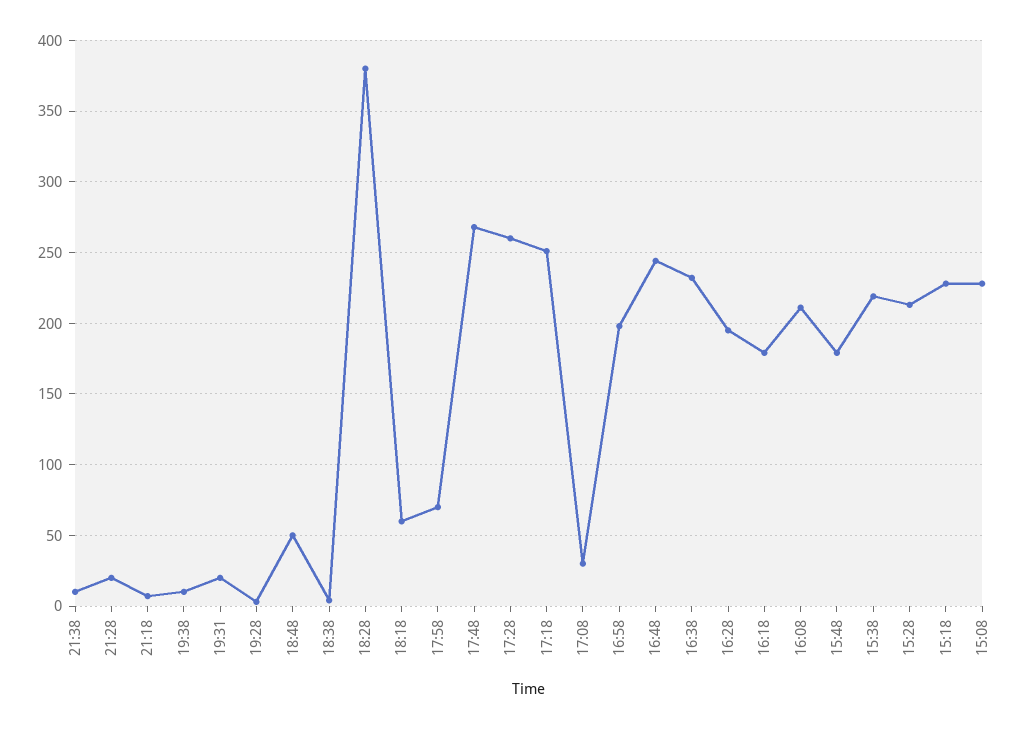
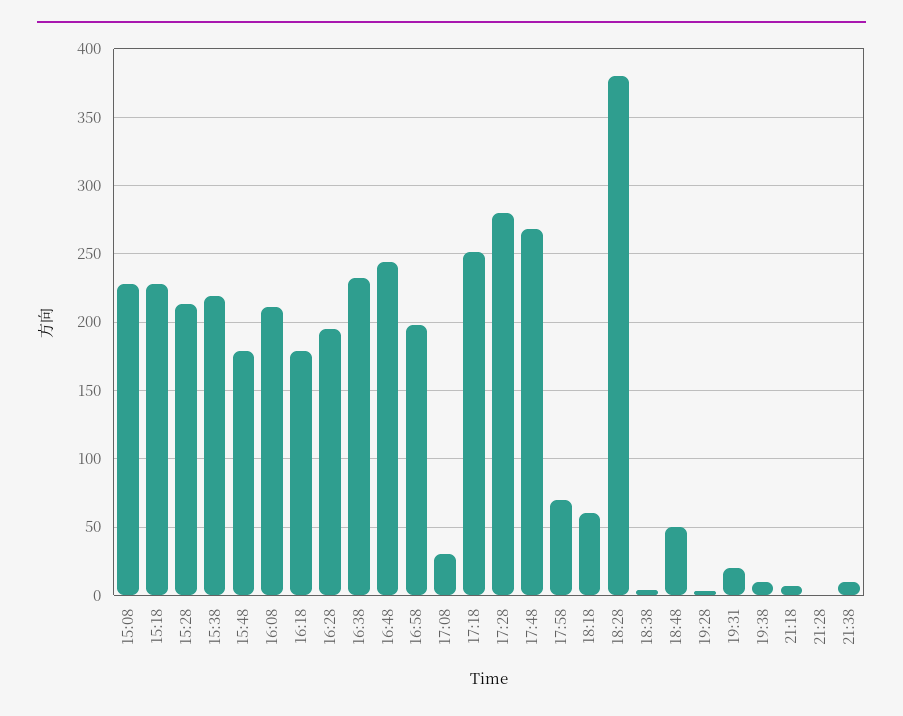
21:28: 20 -> 0
17:28: 260 -> 280

